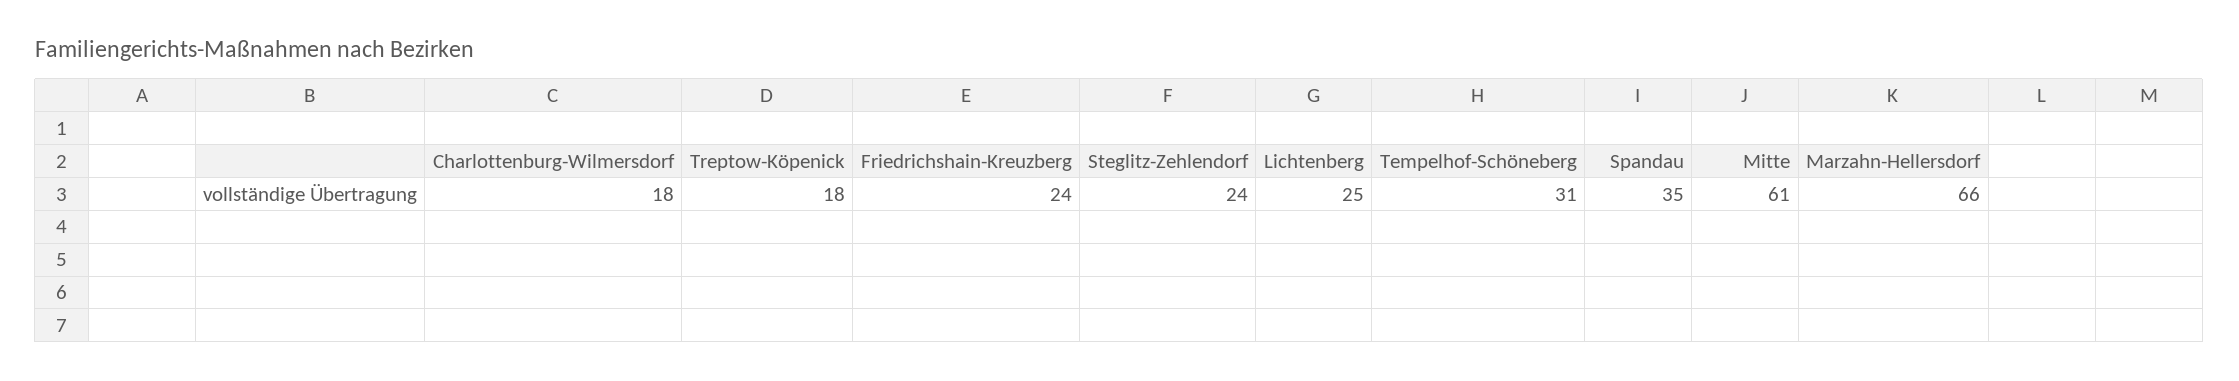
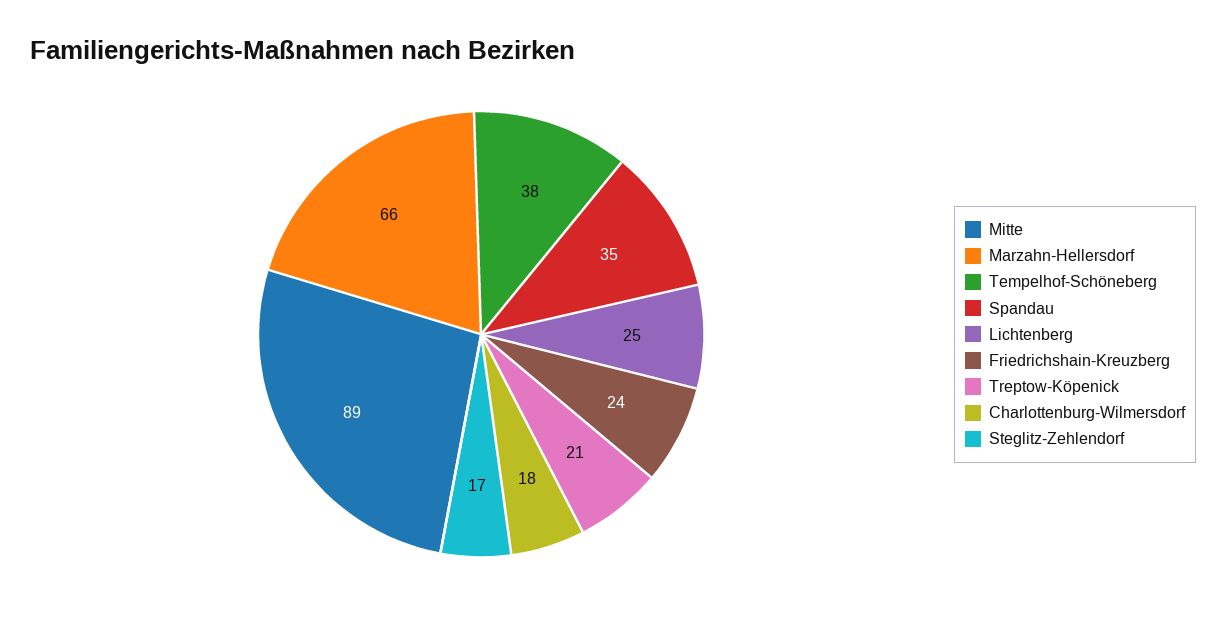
Treptow-Köpenick: 18 -> 21
Steglitz-Zehlendorf: 24 -> 17
Tempelhof-Schöneberg: 31 -> 38
Mitte: 61 -> 89

